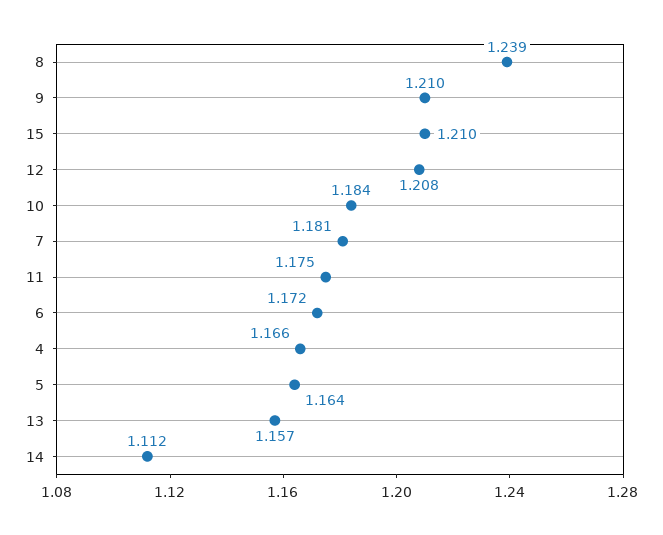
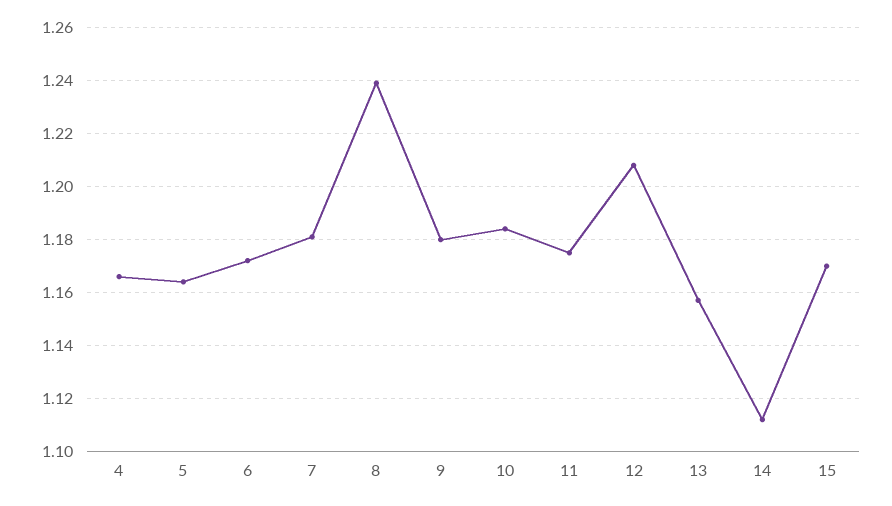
9: 1.21 -> 1.18
15: 1.21 -> 1.17

